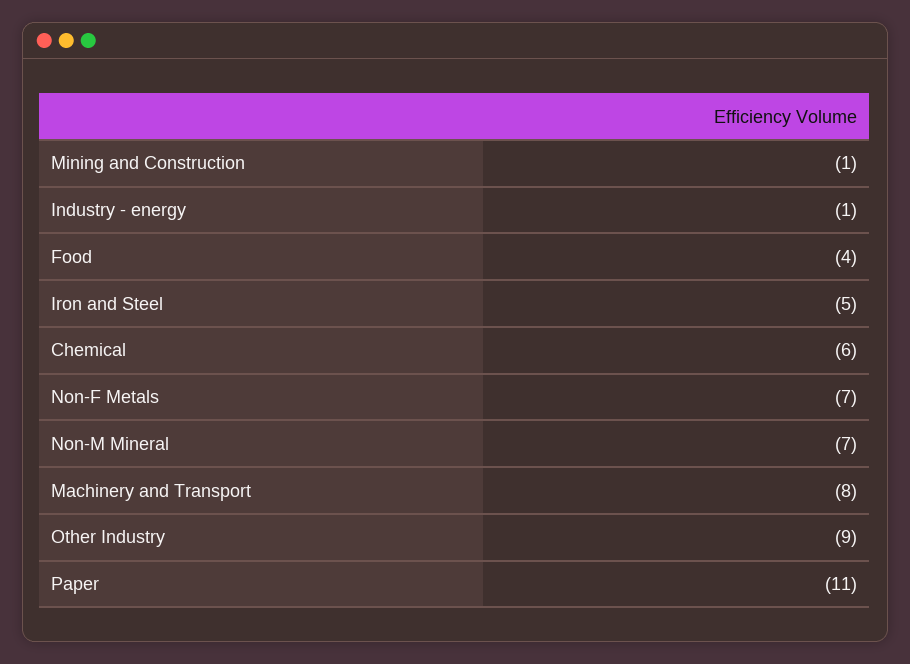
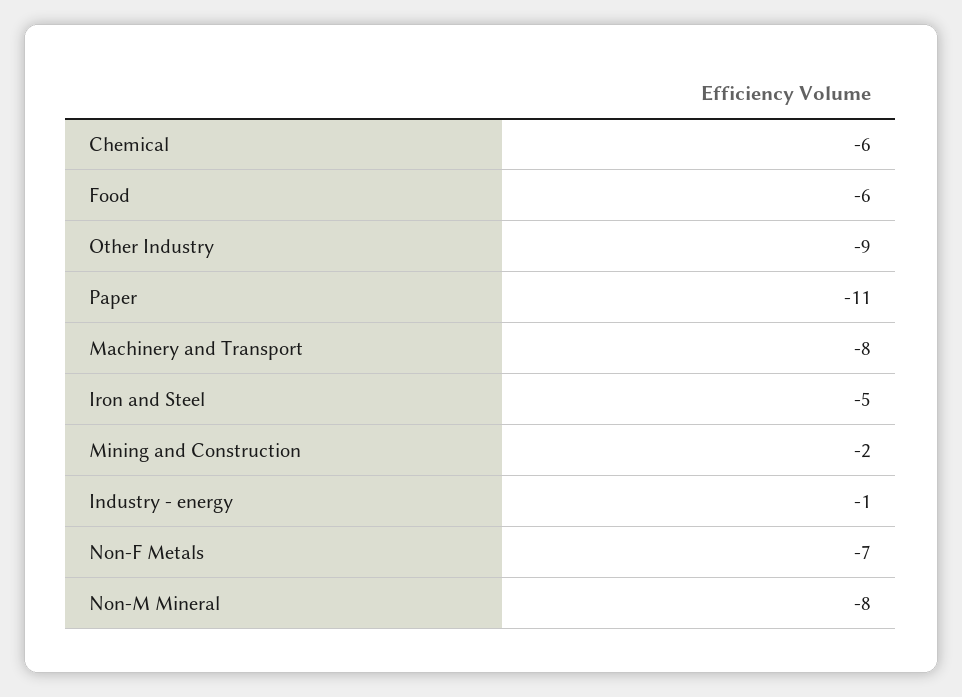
Mining and Construction: -1 -> -2
Food: -4 -> -6
Non-M Mineral: -7 -> -8

